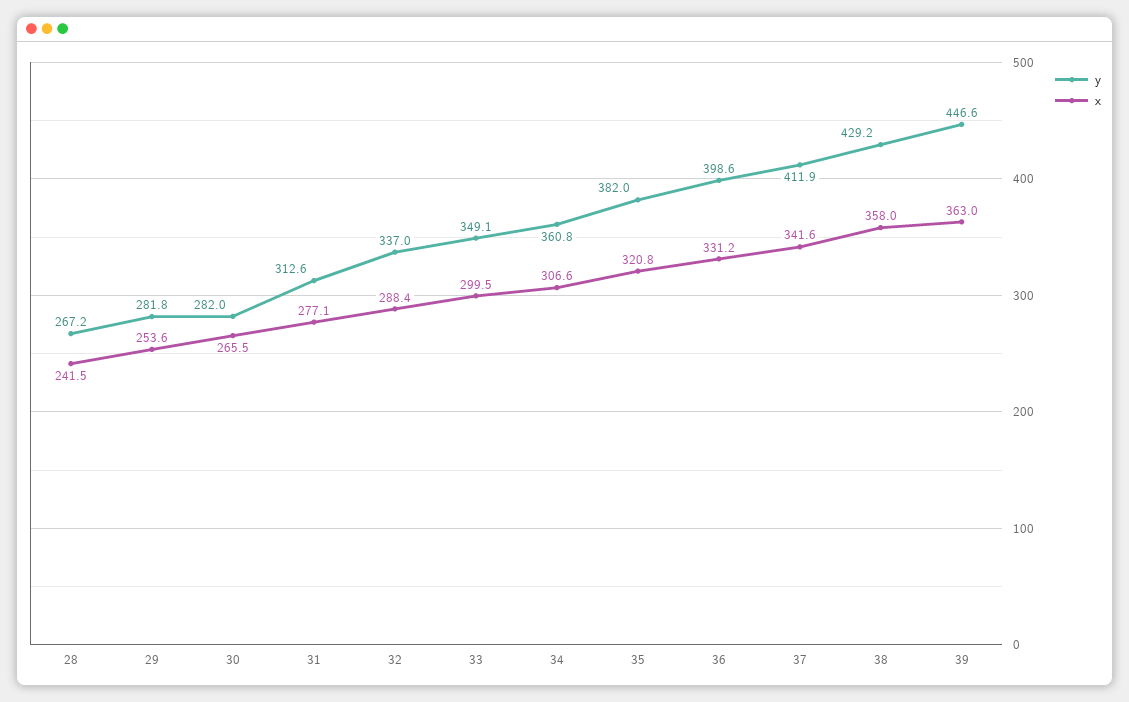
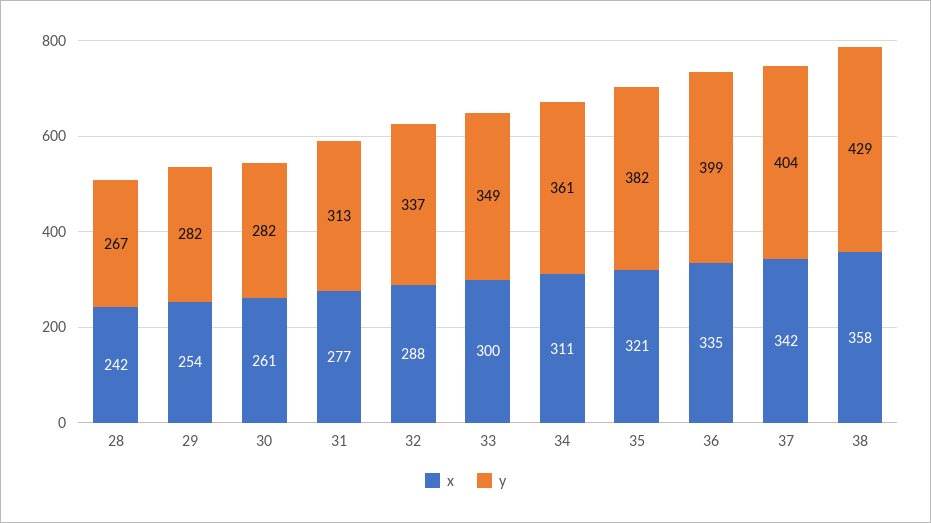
x, 30: 265.5 -> 261
x, 34: 306.6 -> 311
x, 36: 331.2 -> 335
y, 37: 411.9 -> 404
y, 39: 446.6 -> none
x, 39: 363 -> none

